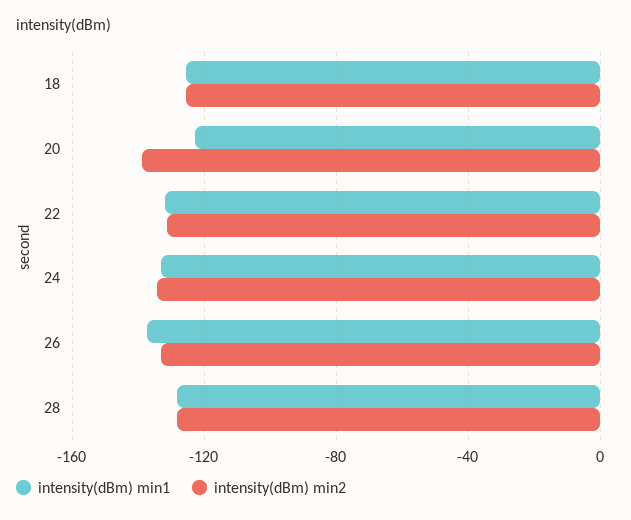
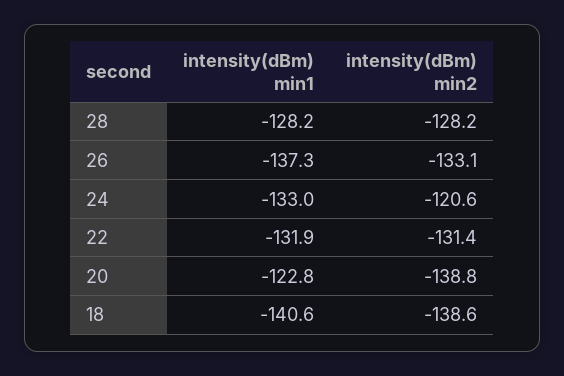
intensity(dBm) min1, 18: -125 -> -140.6
intensity(dBm) min2, 18: -125 -> -138.6
intensity(dBm) min2, 24: -135 -> -120.6

